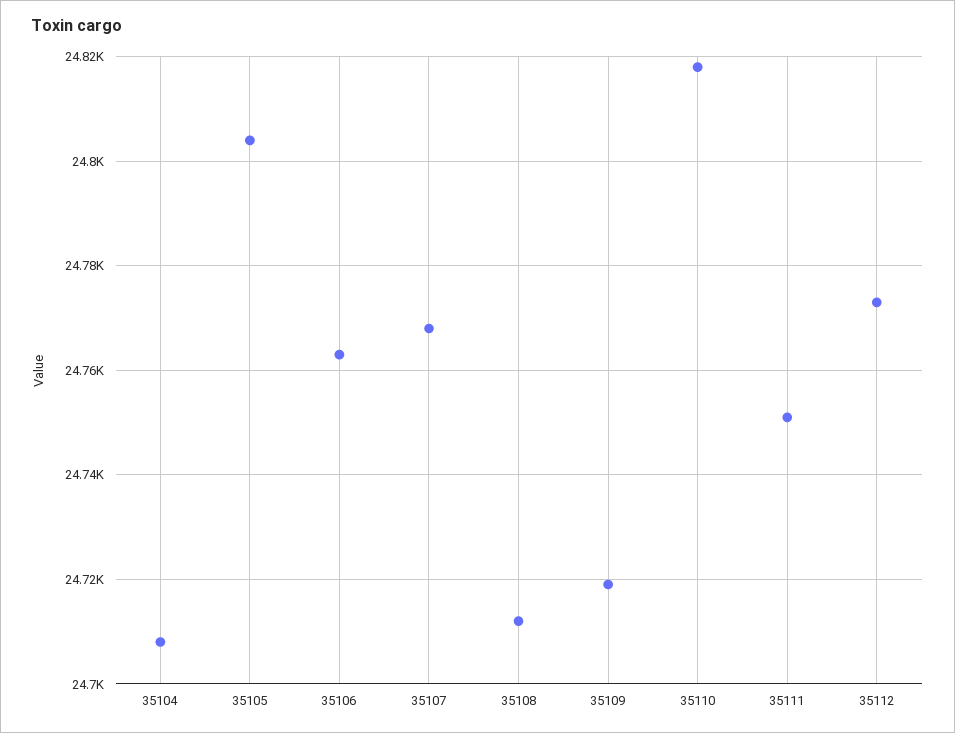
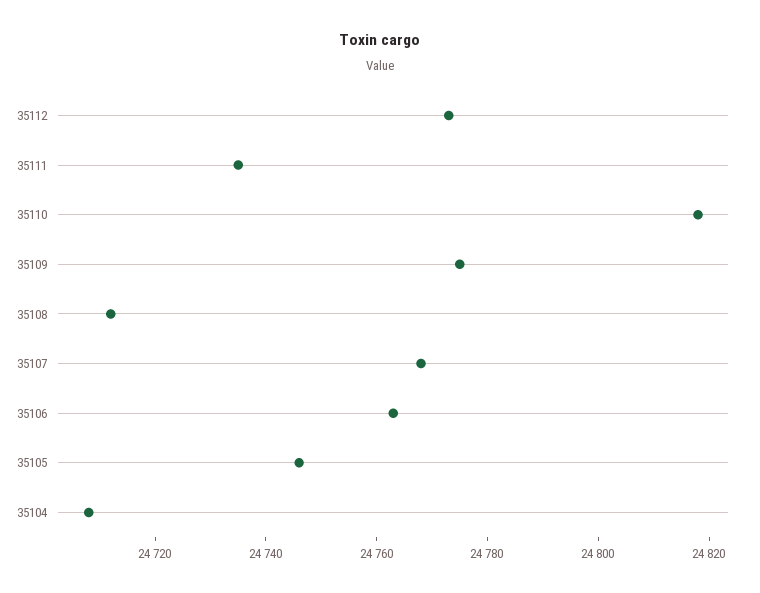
35105: 24805 -> 24745
35109: 24720 -> 24775
35111: 24750 -> 24735

